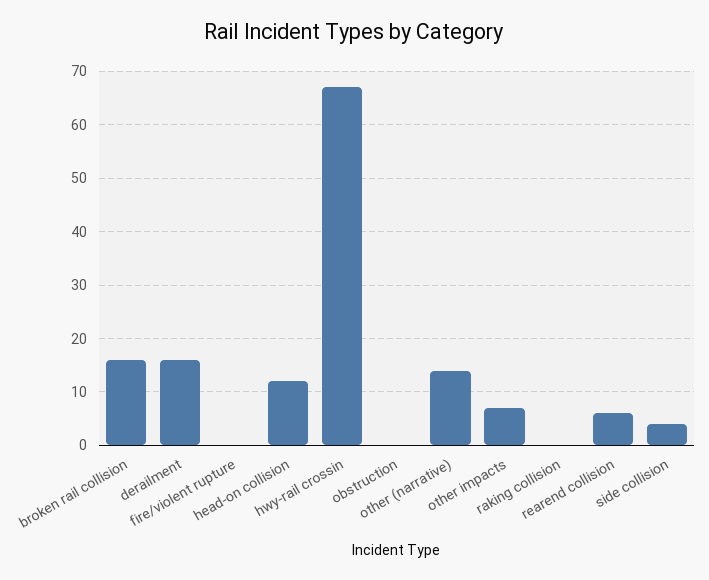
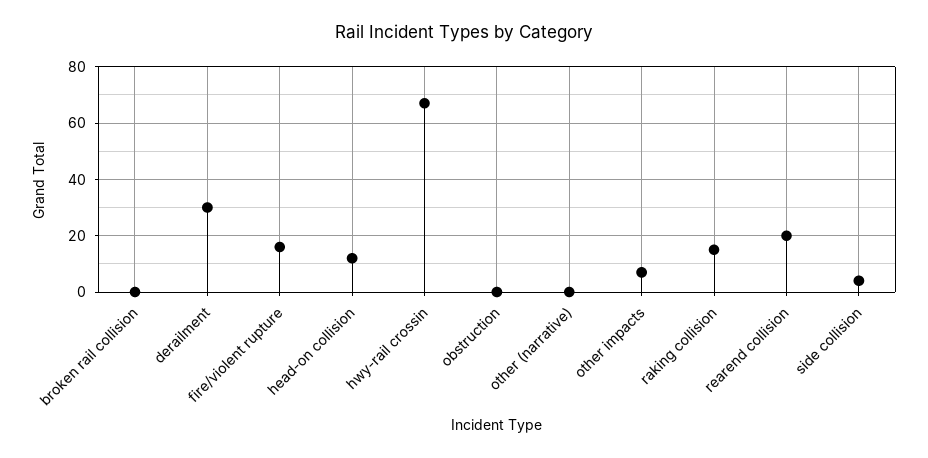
broken rail collision: 15 -> 0
derailment: 15 -> 30
fire/violent rupture: 0 -> 15
other (narrative): 15 -> 0
raking collision: 0 -> 15
rearend collision: 5 -> 20

